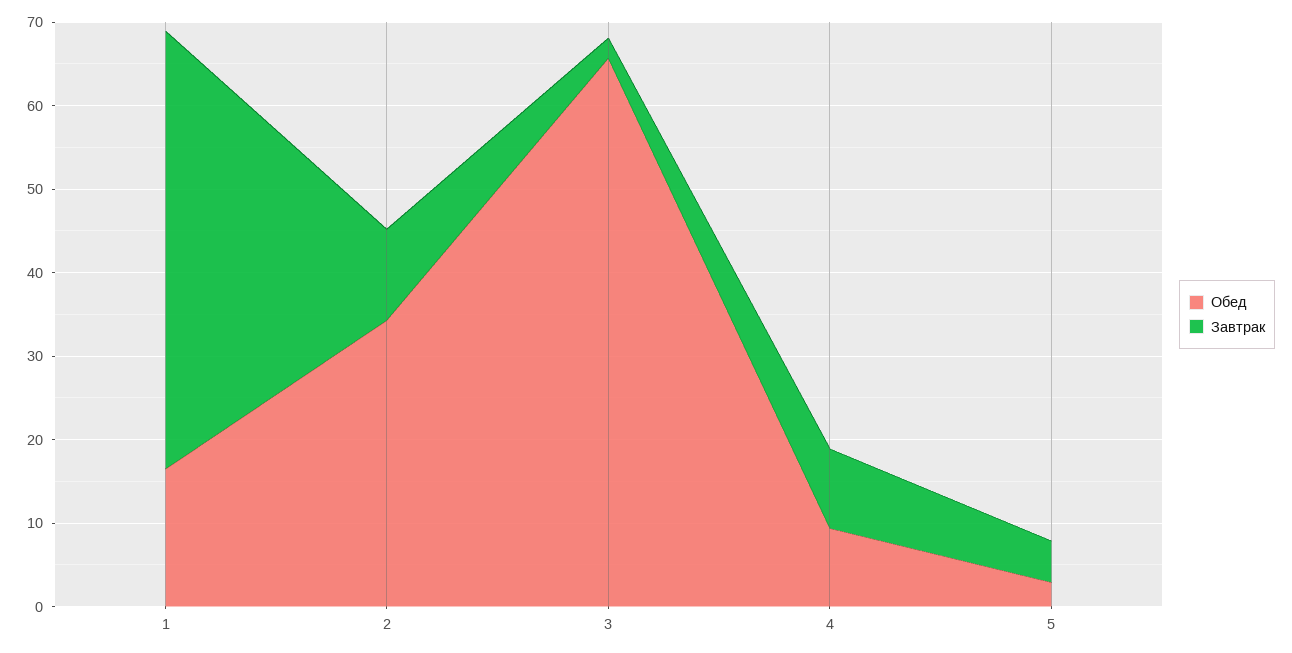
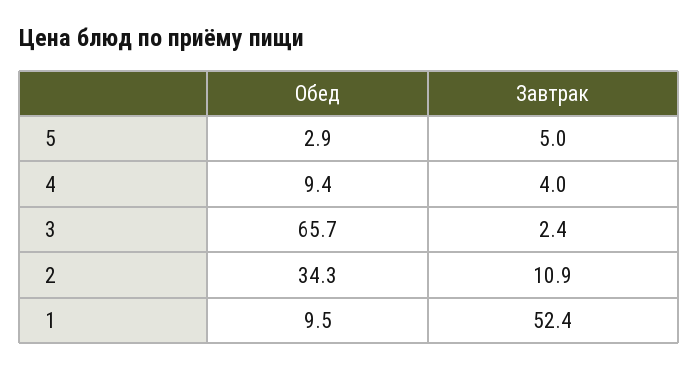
Обед, 1: 16 -> 9.5
Завтрак, 4: 10 -> 4

